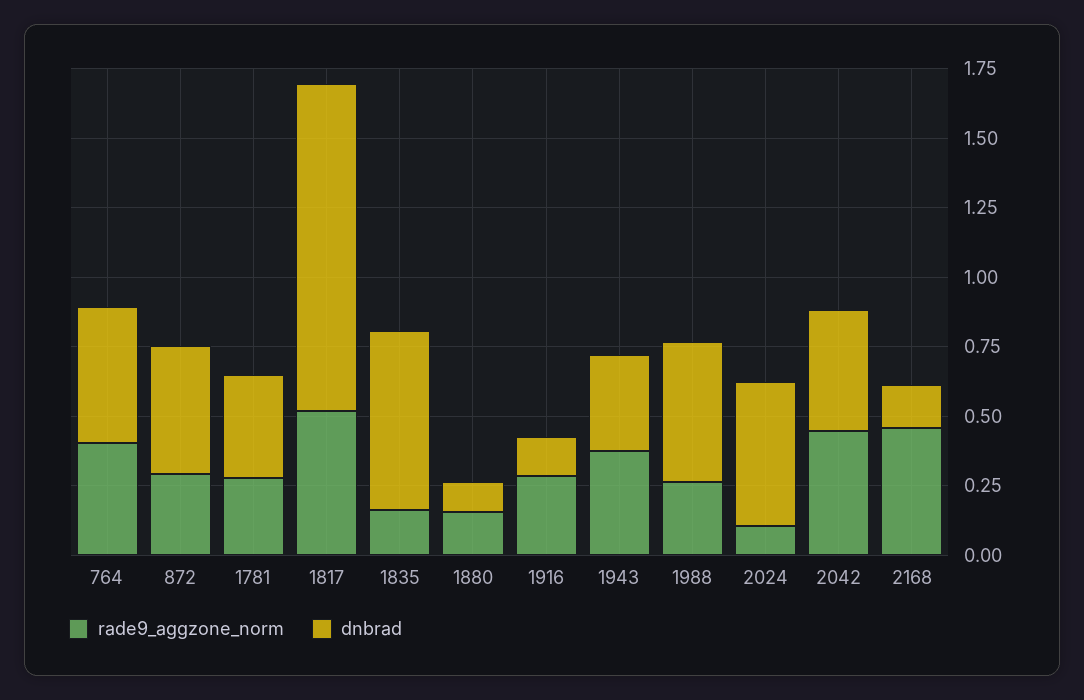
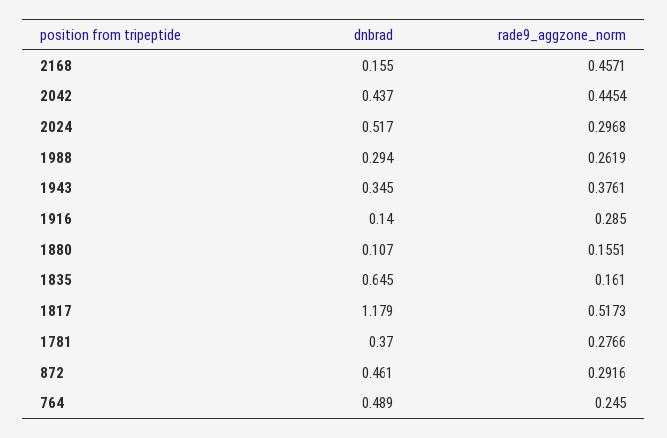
rade9_aggzone_norm, 764: 0.4 -> 0.245
dnbrad, 1988: 0.5 -> 0.294
rade9_aggzone_norm, 2024: 0.1 -> 0.2968

